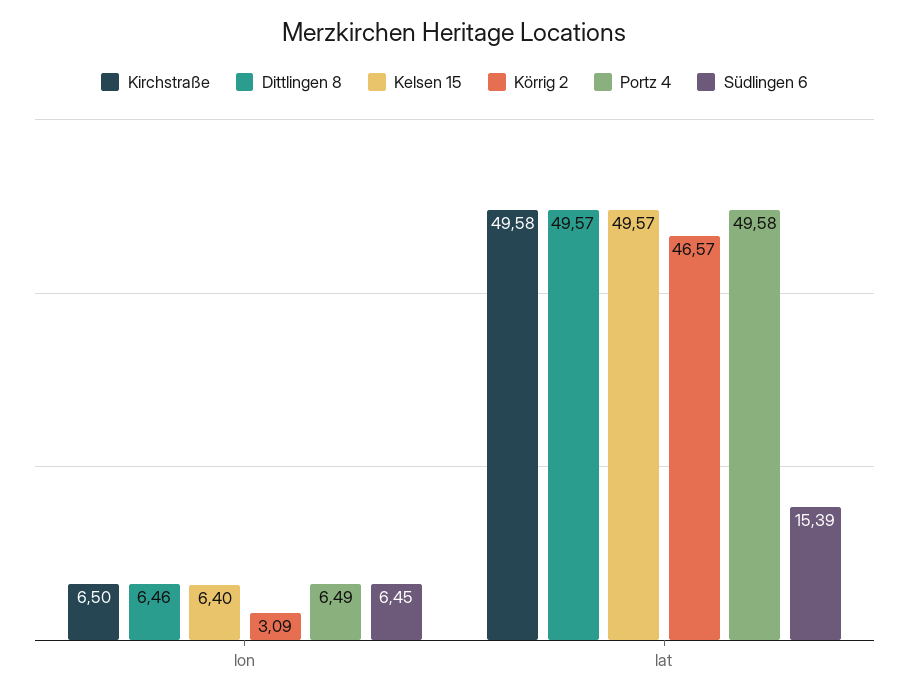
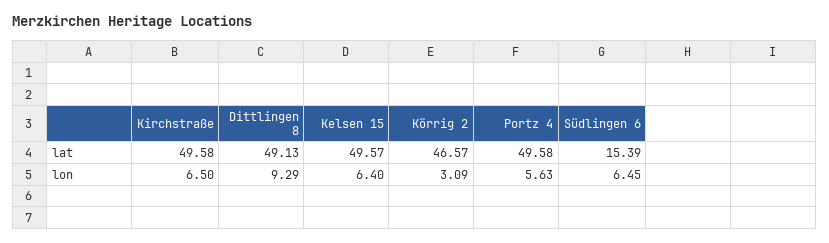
Dittlingen 8, lon: 6.46 -> 9.29
Portz 4, lon: 6.49 -> 5.63
Dittlingen 8, lat: 49.57 -> 49.13

